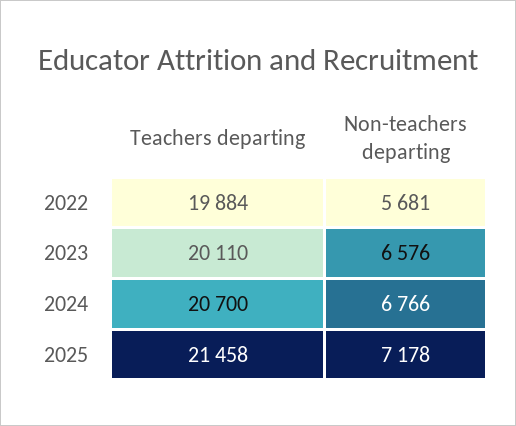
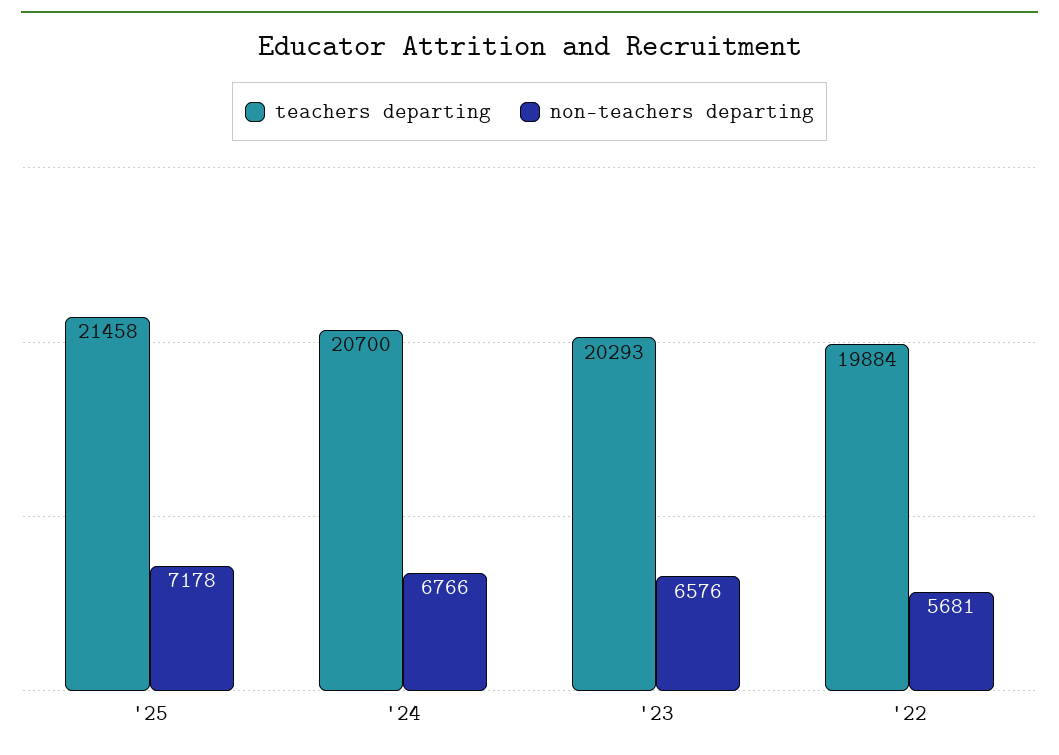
Teachers departing, 2023: 20110 -> 20293

